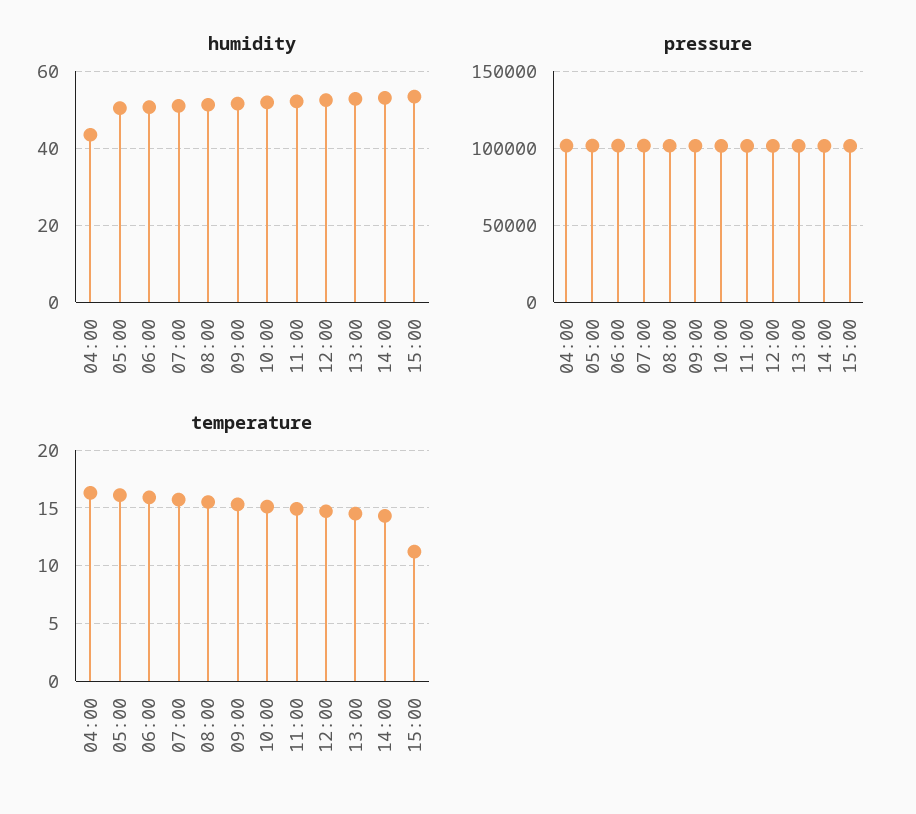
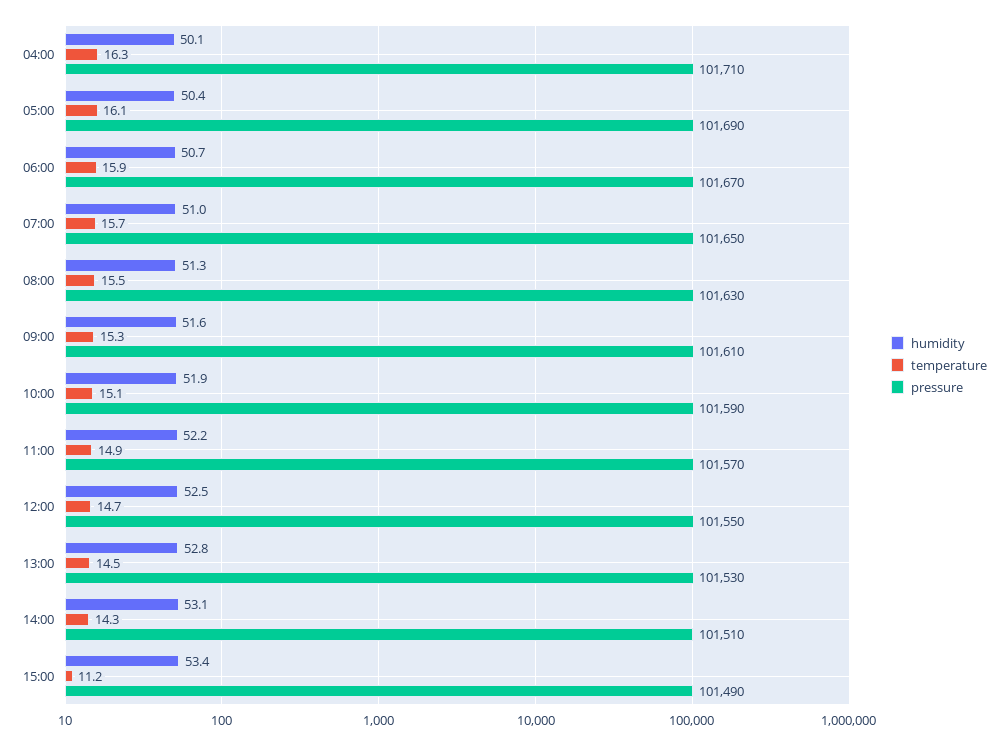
humidity, 04:00: 44 -> 50.1

